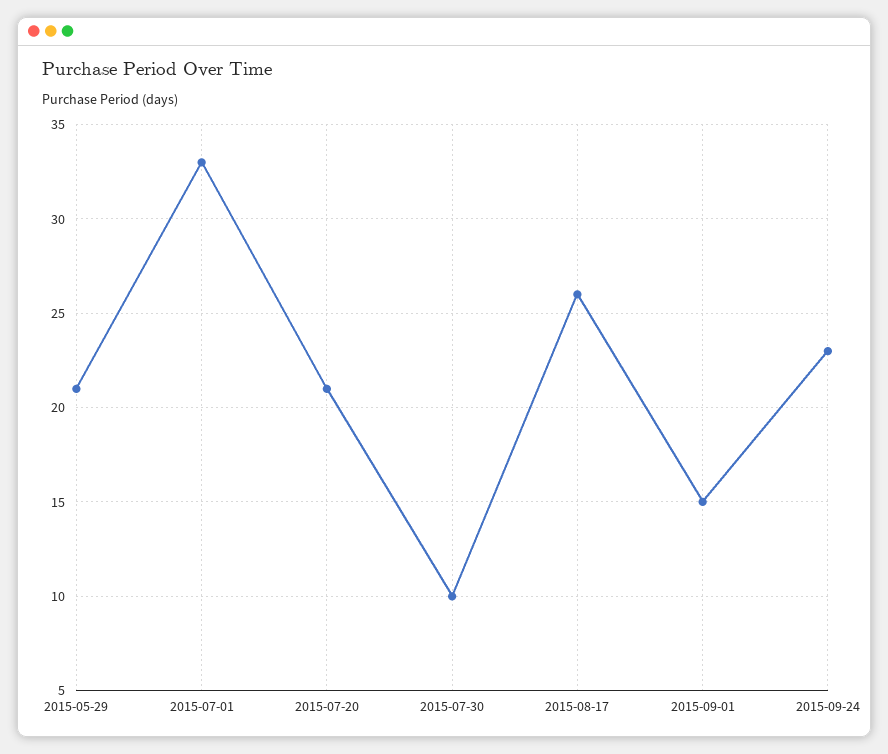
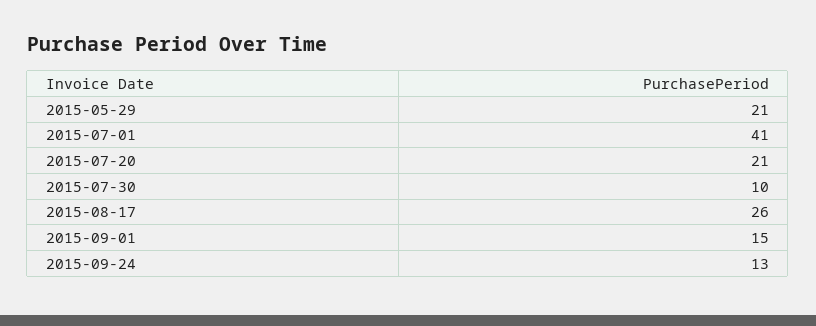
2015-07-01: 33 -> 41
2015-09-24: 23 -> 13

